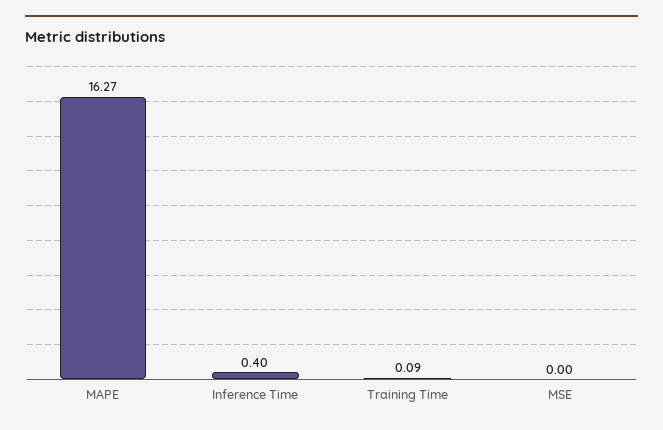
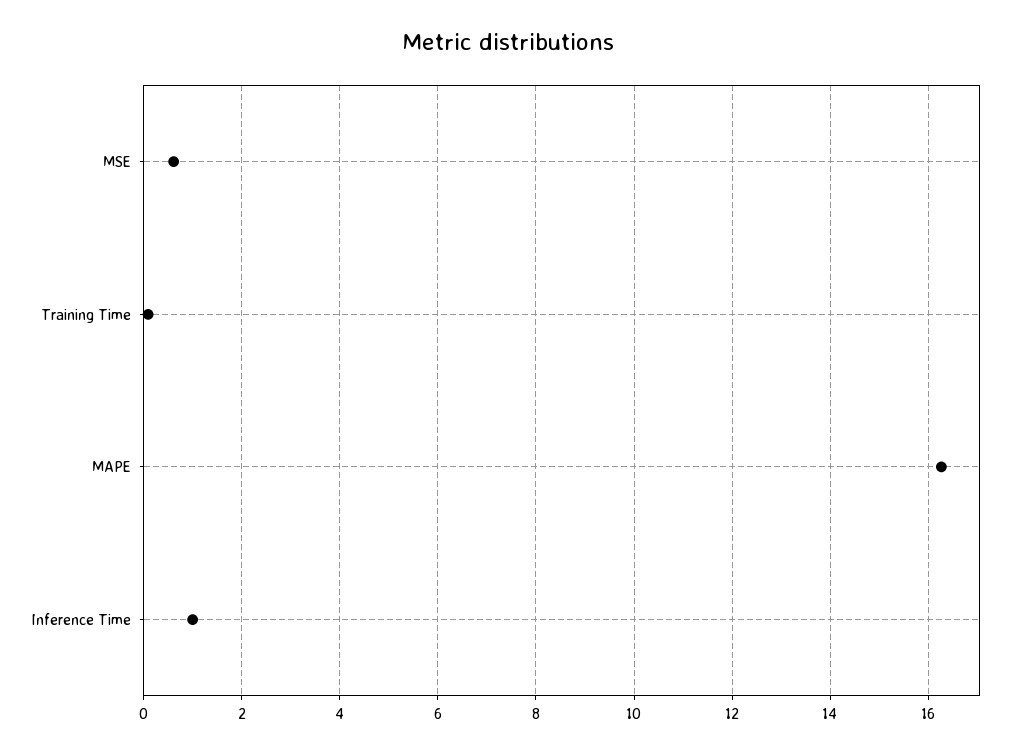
Inference Time: 0.4 -> 1
MSE: 0 -> 0.6

